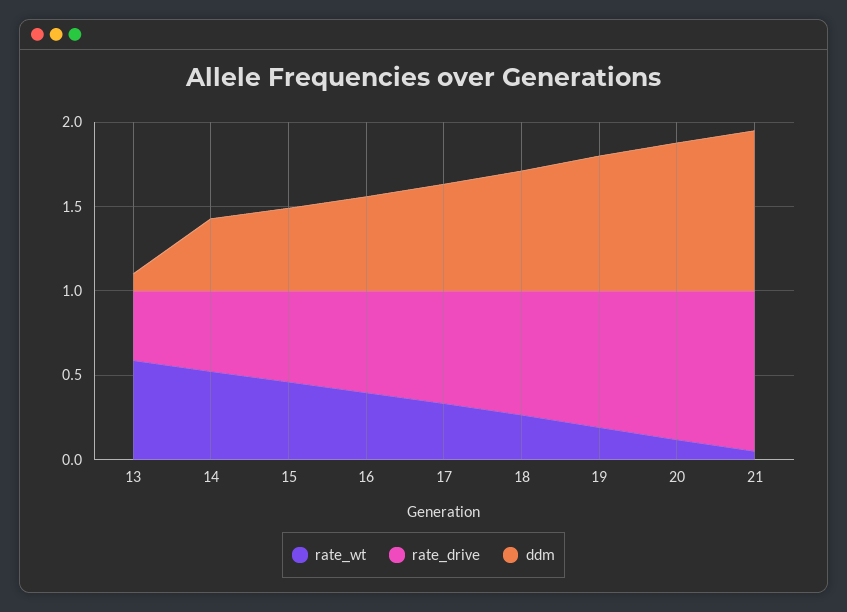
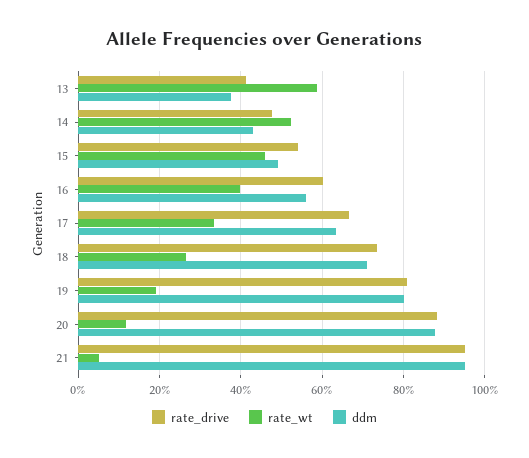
ddm, 13: 0.1 -> 0.38

